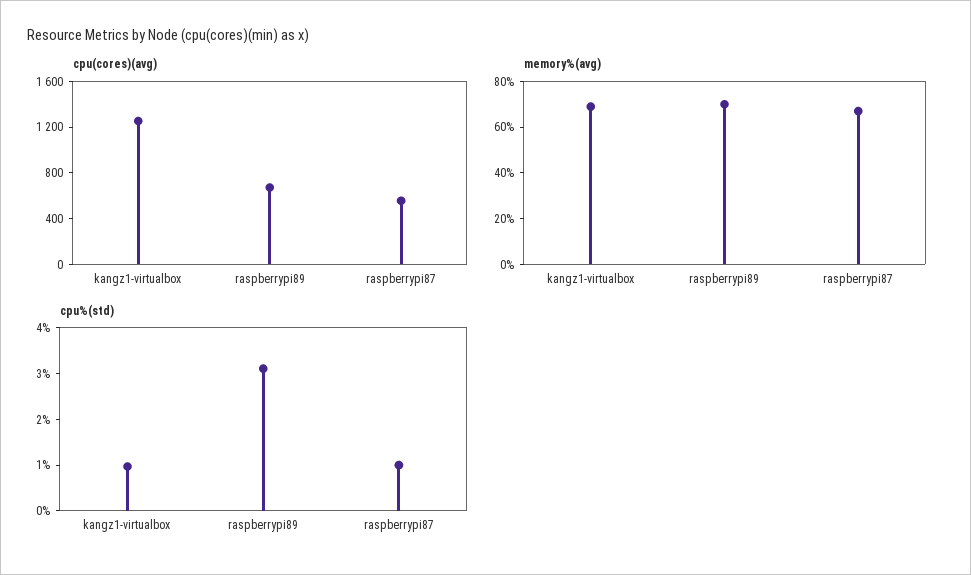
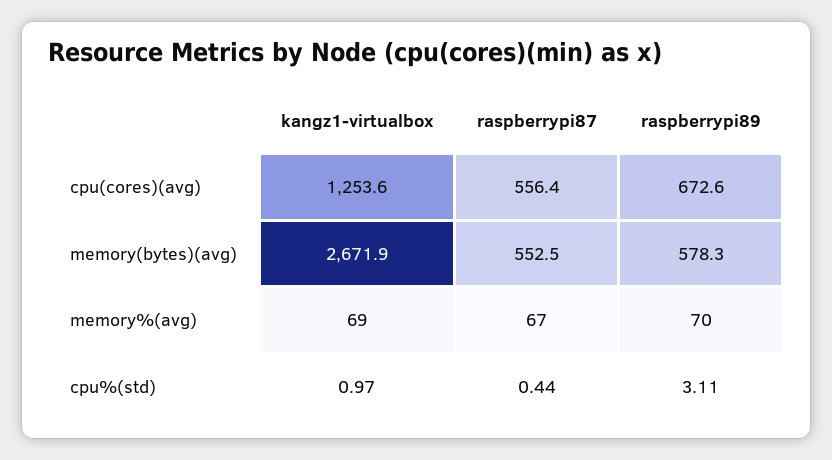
cpu%(std), raspberrypi87: 1 -> 0.44
memory(bytes)(avg), kangz1-virtualbox: none -> 2671.9
memory(bytes)(avg), raspberrypi87: none -> 552.5
memory(bytes)(avg), raspberrypi89: none -> 578.3

